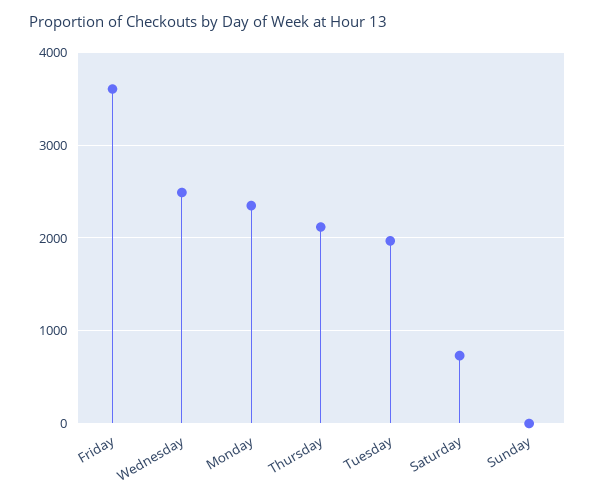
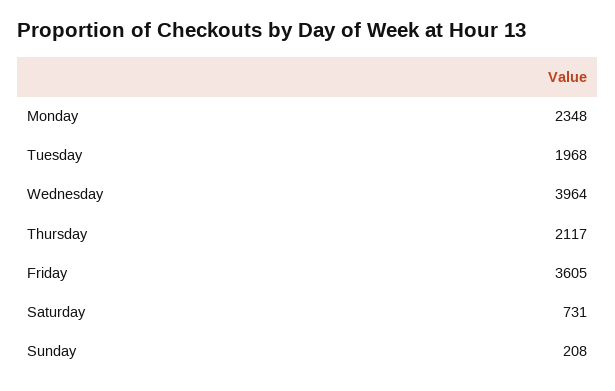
Wednesday: 2500 -> 3964
Sunday: 0 -> 208

